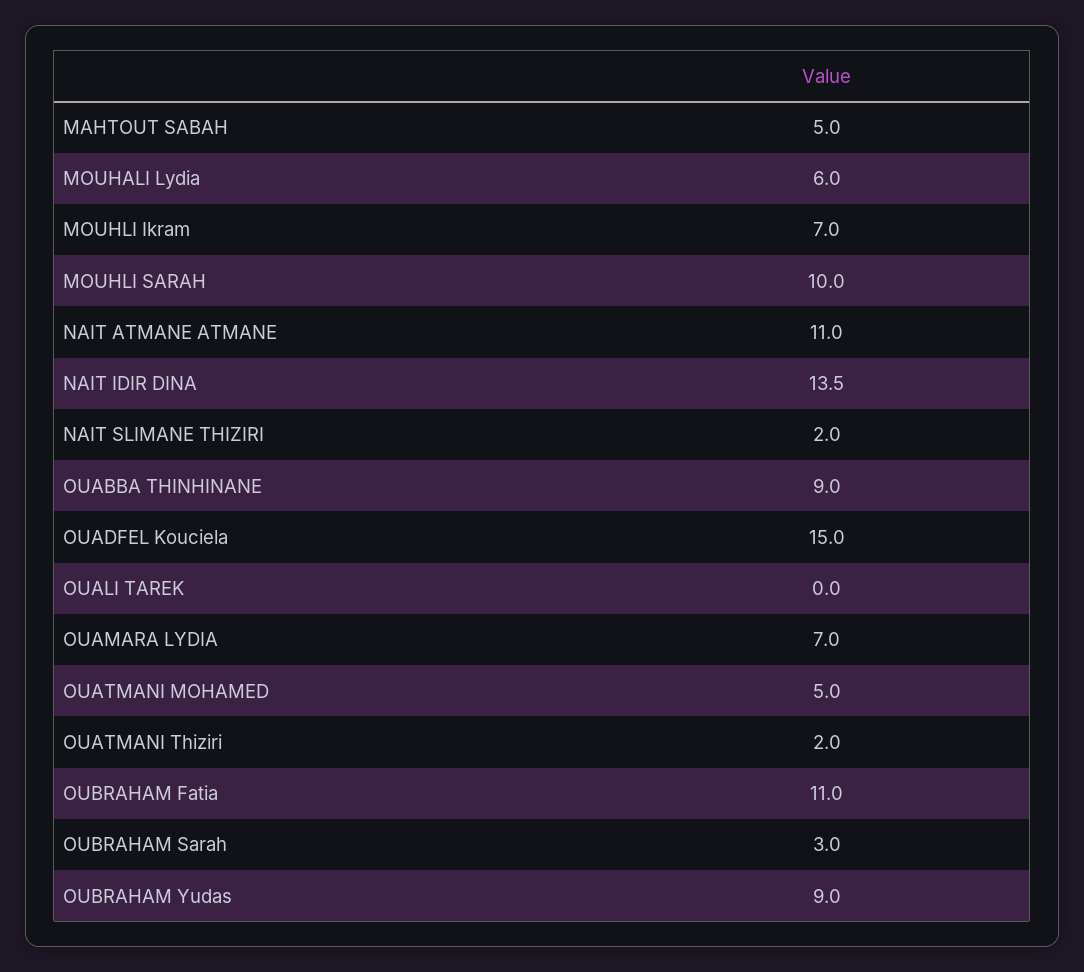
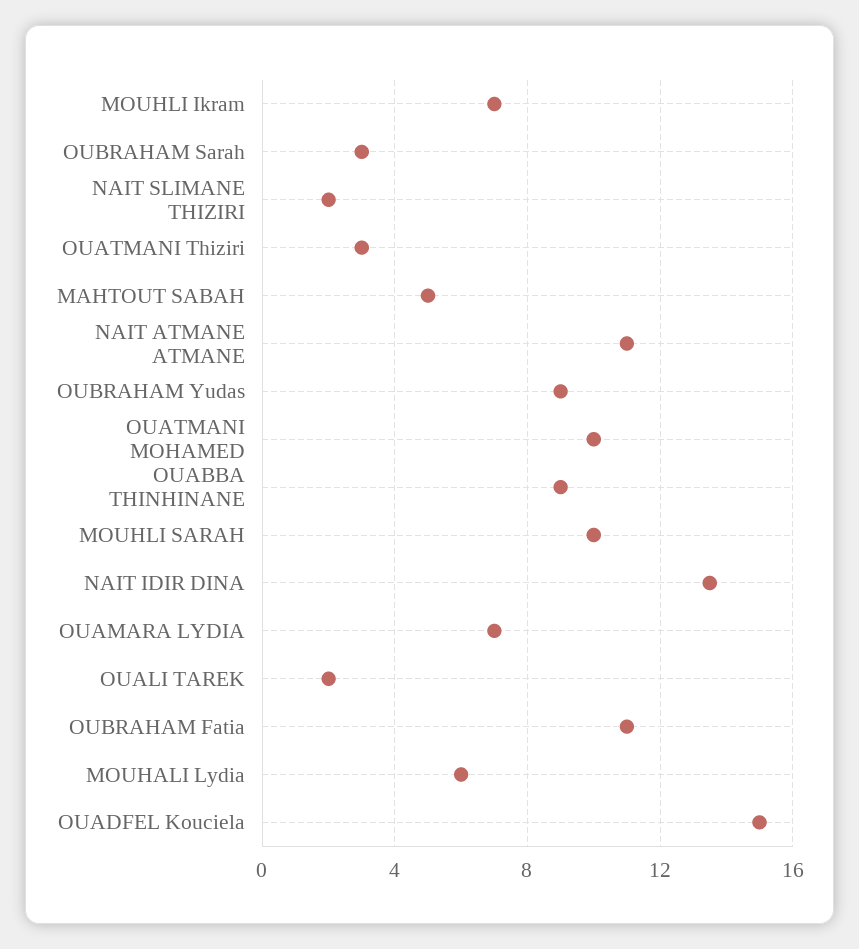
OUALI TAREK: 0 -> 2
OUATMANI MOHAMED: 5 -> 10
OUATMANI Thiziri: 2 -> 3

